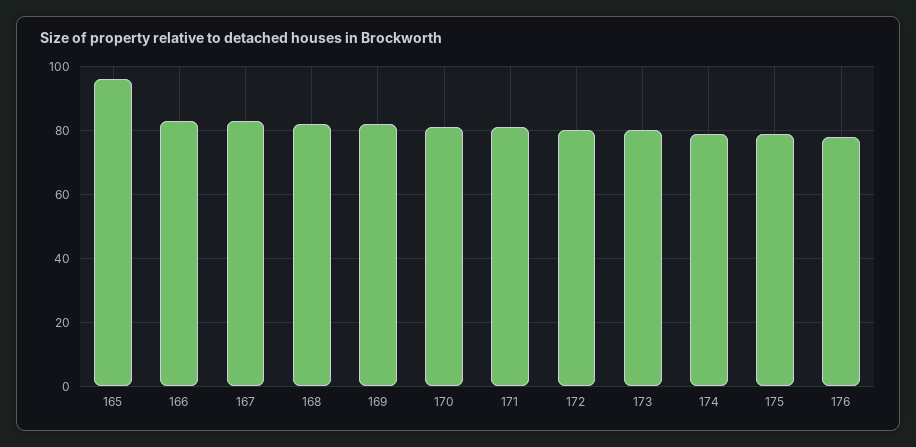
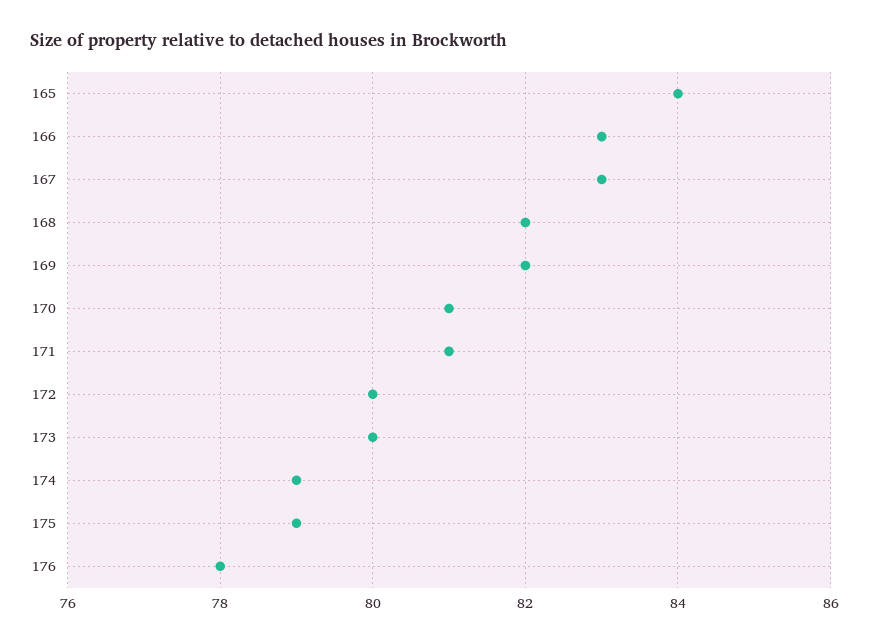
165: 95 -> 84

